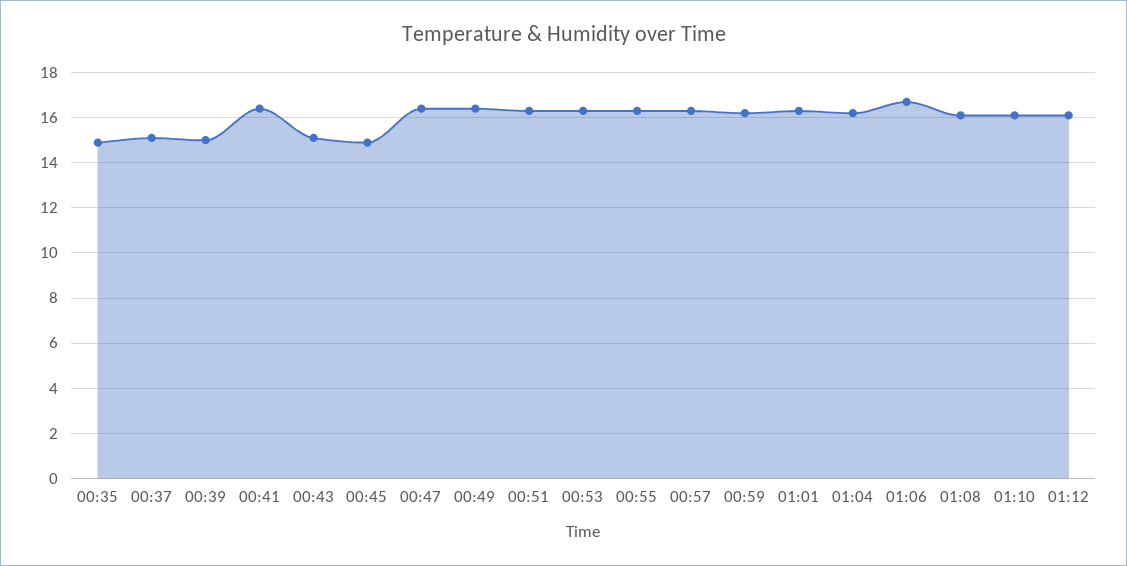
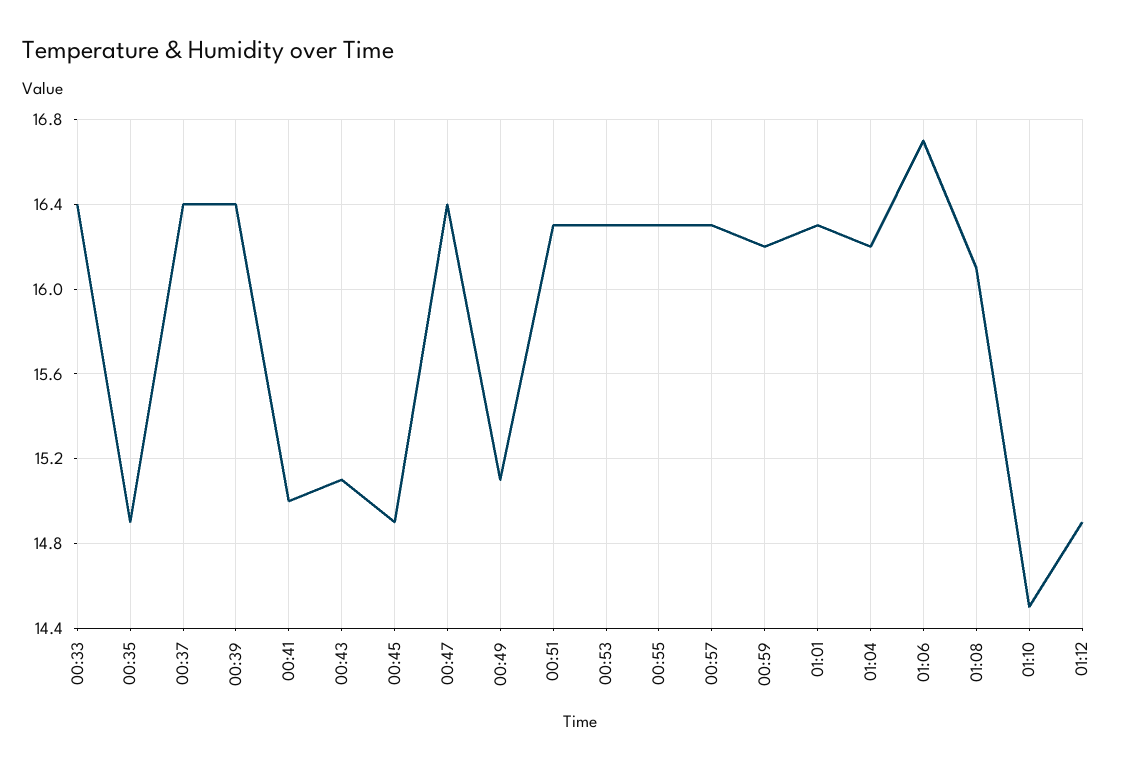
00:37: 15 -> 16.4
00:39: 15 -> 16.4
00:41: 16.5 -> 15
00:49: 16.5 -> 15.1
01:10: 16 -> 14.5
01:12: 16 -> 14.9
00:33: none -> 16.4

